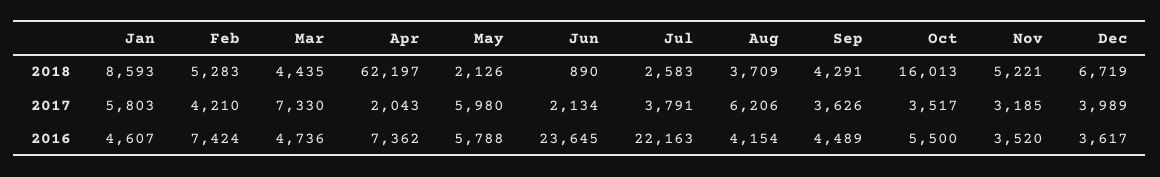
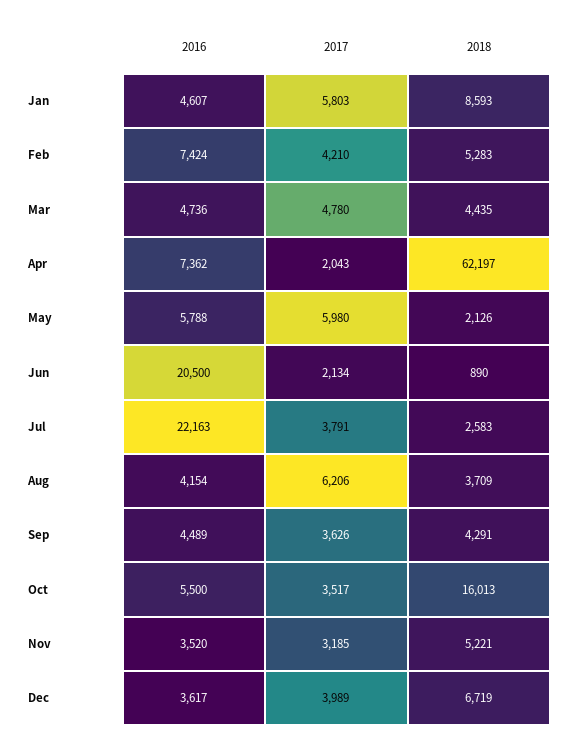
Mar, 2017: 7330 -> 4780
Jun, 2016: 23645 -> 20500

